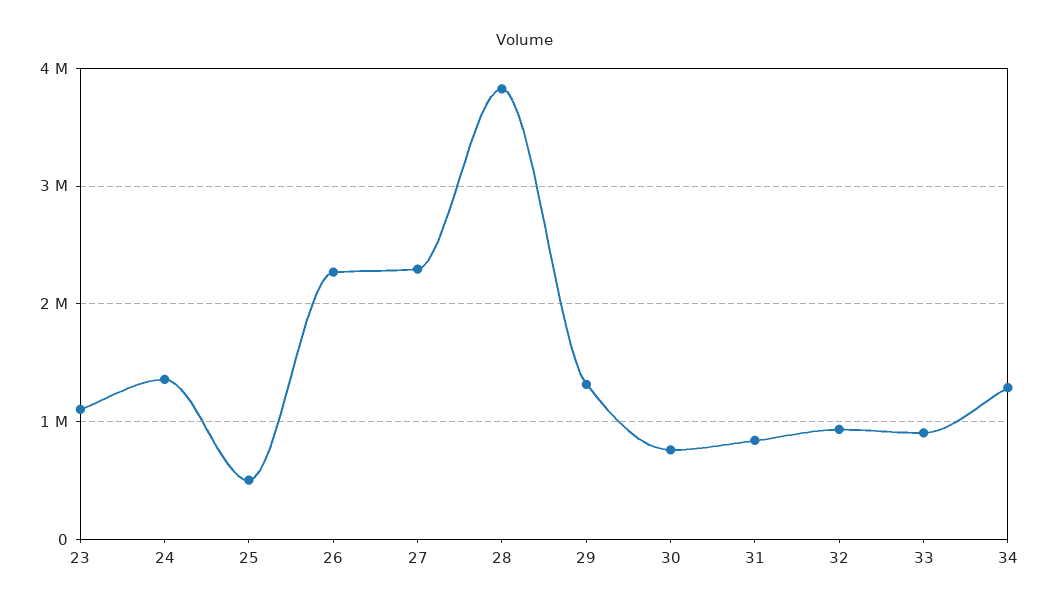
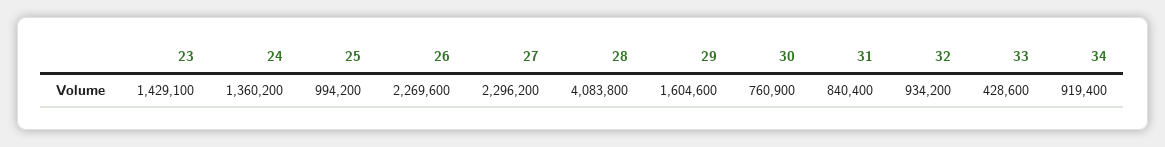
23: 1100000 -> 1429100
25: 500000 -> 994200
28: 3800000 -> 4083800
29: 1300000 -> 1604600
33: 900000 -> 428600
34: 1300000 -> 919400

